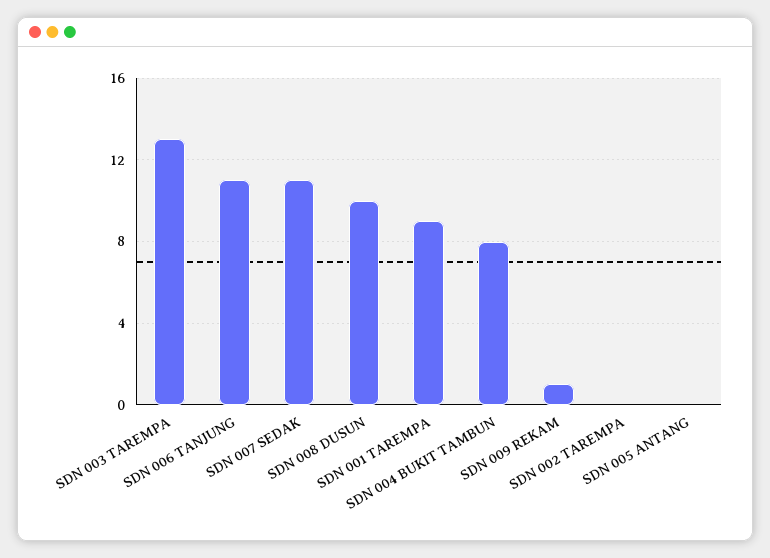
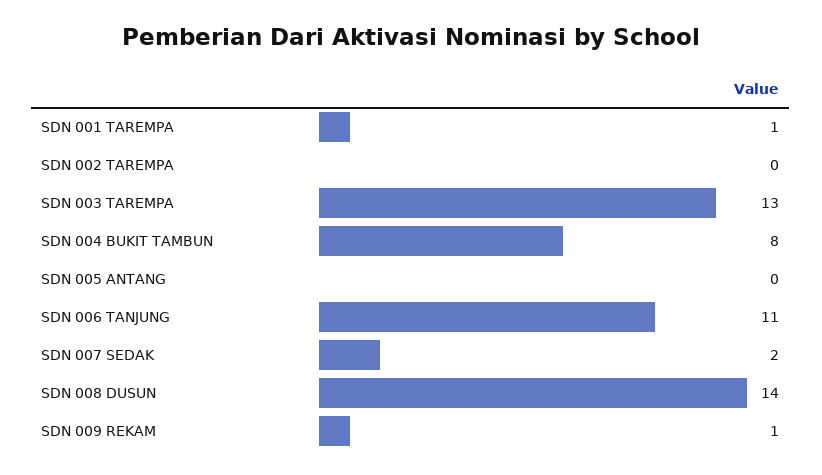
SDN 007 SEDAK: 11 -> 2
SDN 008 DUSUN: 10 -> 14
SDN 001 TAREMPA: 9 -> 1

